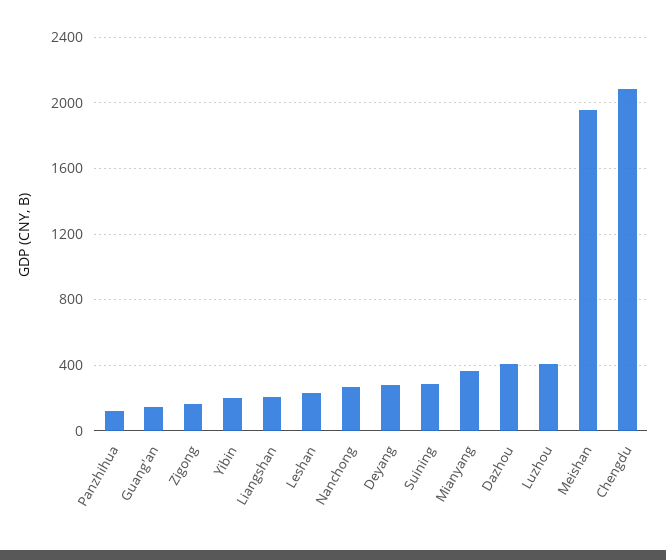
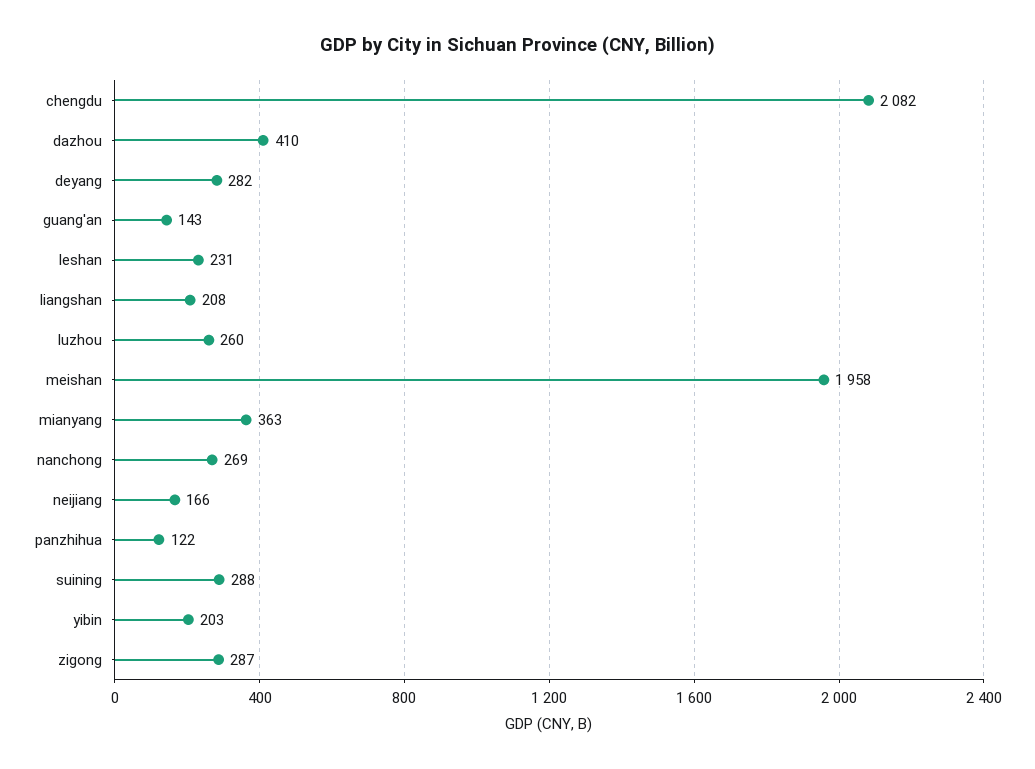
Zigong: 150 -> 287
Luzhou: 400 -> 260
neijiang: none -> 166

